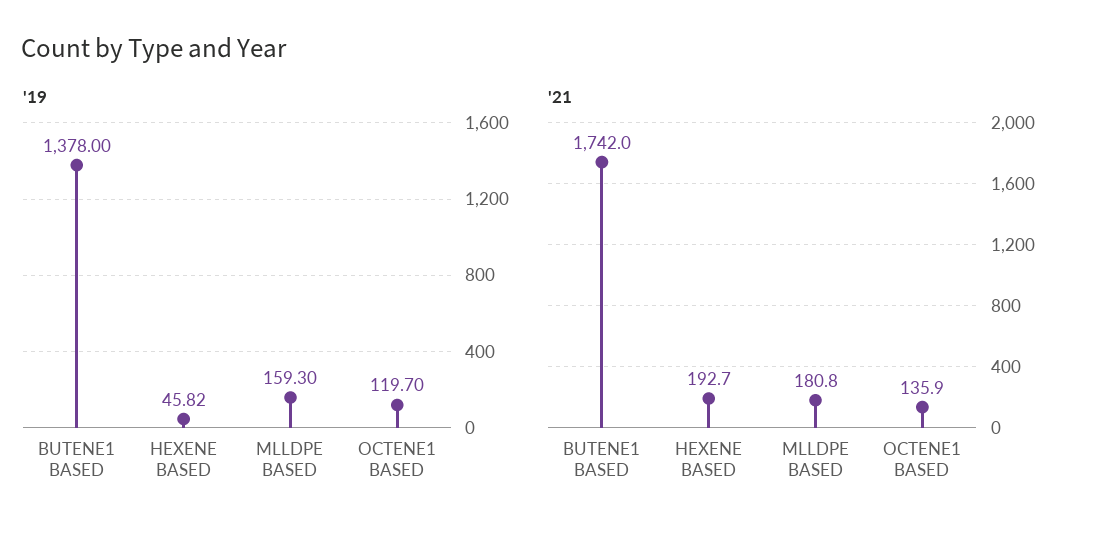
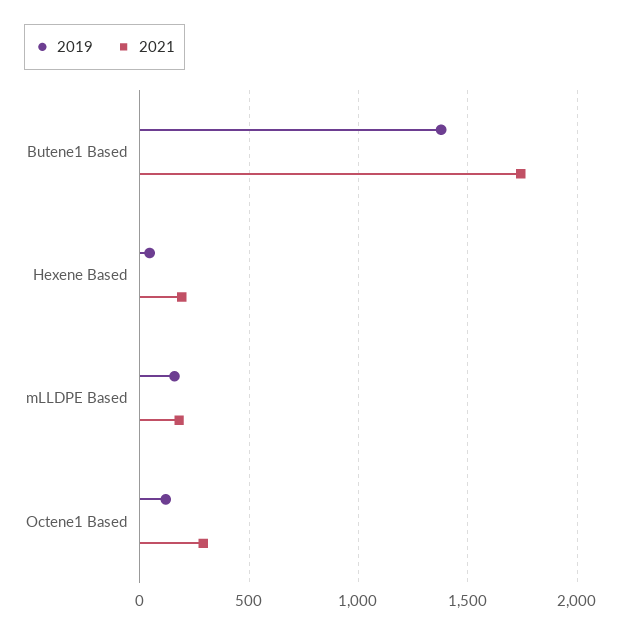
'21, OCTENE1 BASED: 135.9 -> 300

